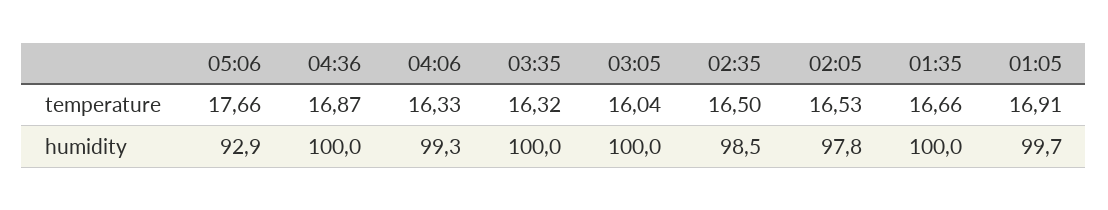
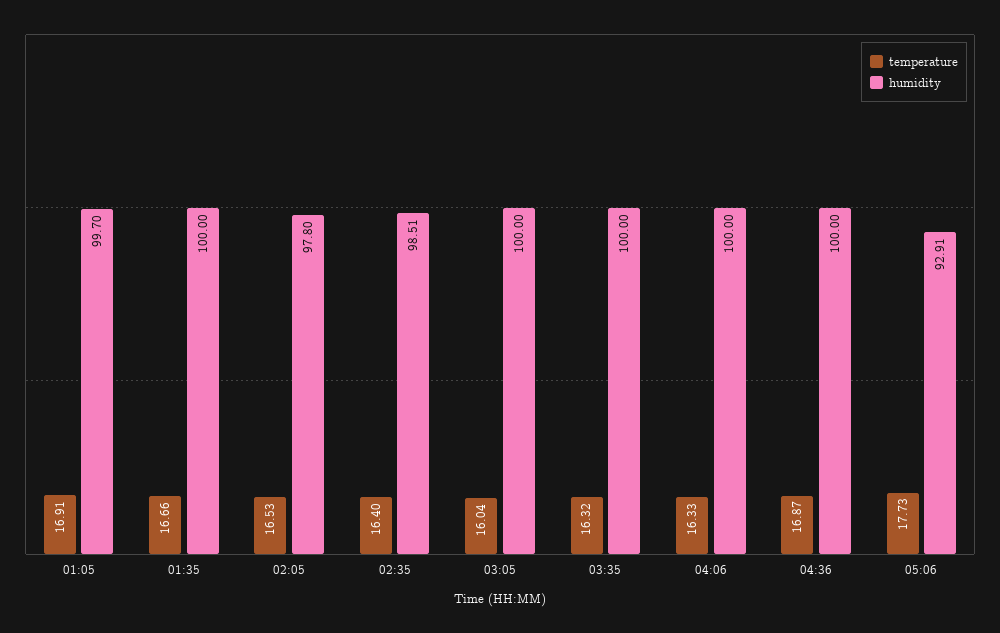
temperature, 05:06: 17.66 -> 17.73
temperature, 02:35: 16.5 -> 16.4
humidity, 04:06: 99.3 -> 100

